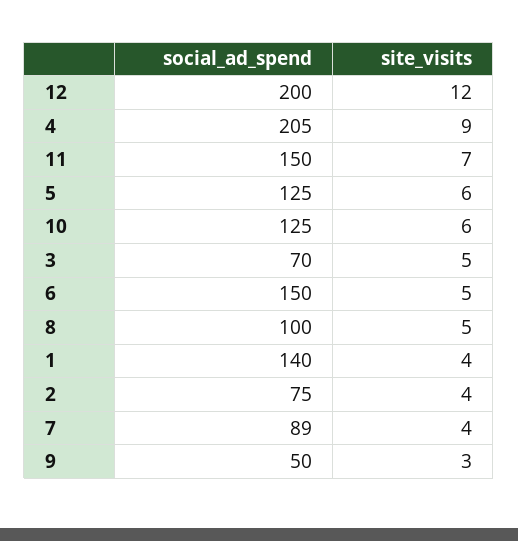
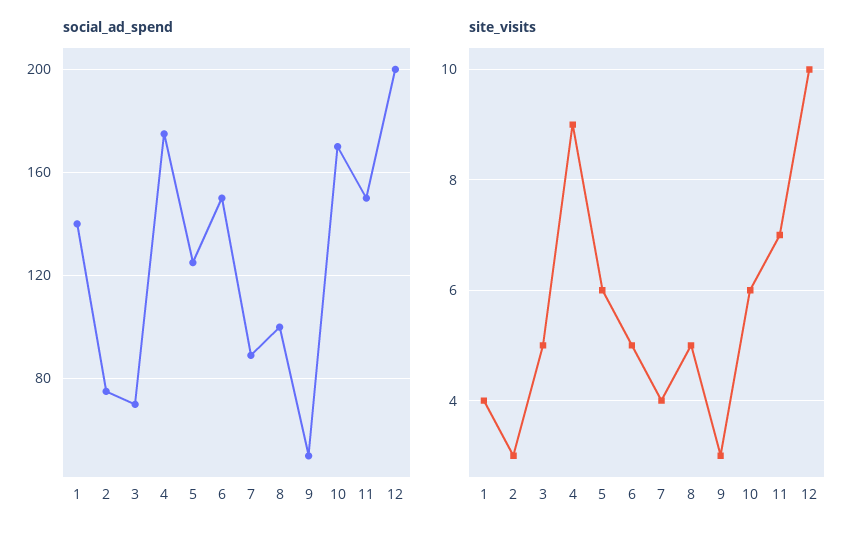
site_visits, 12: 12 -> 10
social_ad_spend, 4: 205 -> 175
social_ad_spend, 10: 125 -> 170
site_visits, 2: 4 -> 3

